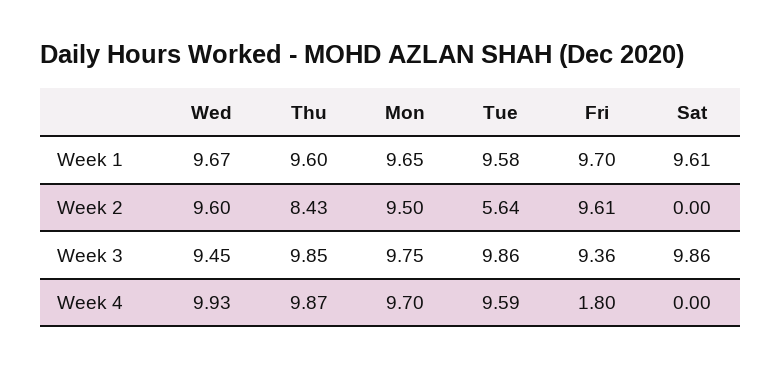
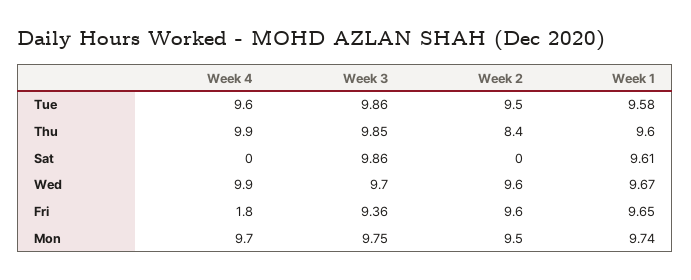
Mon, Week 1: 9.65 -> 9.74
Fri, Week 1: 9.7 -> 9.65
Tue, Week 2: 5.64 -> 9.5
Wed, Week 3: 9.45 -> 9.7

